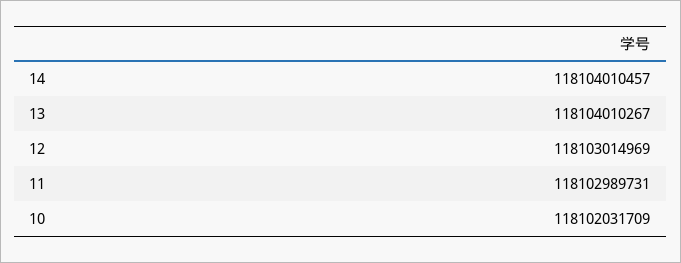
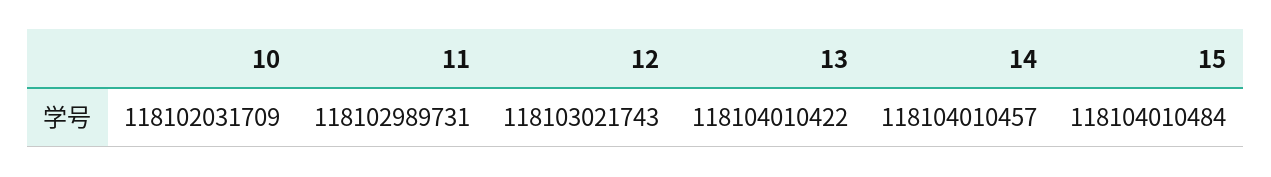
13: 118104010267 -> 118104010422
12: 118103014969 -> 118103021743
15: none -> 118104010484

